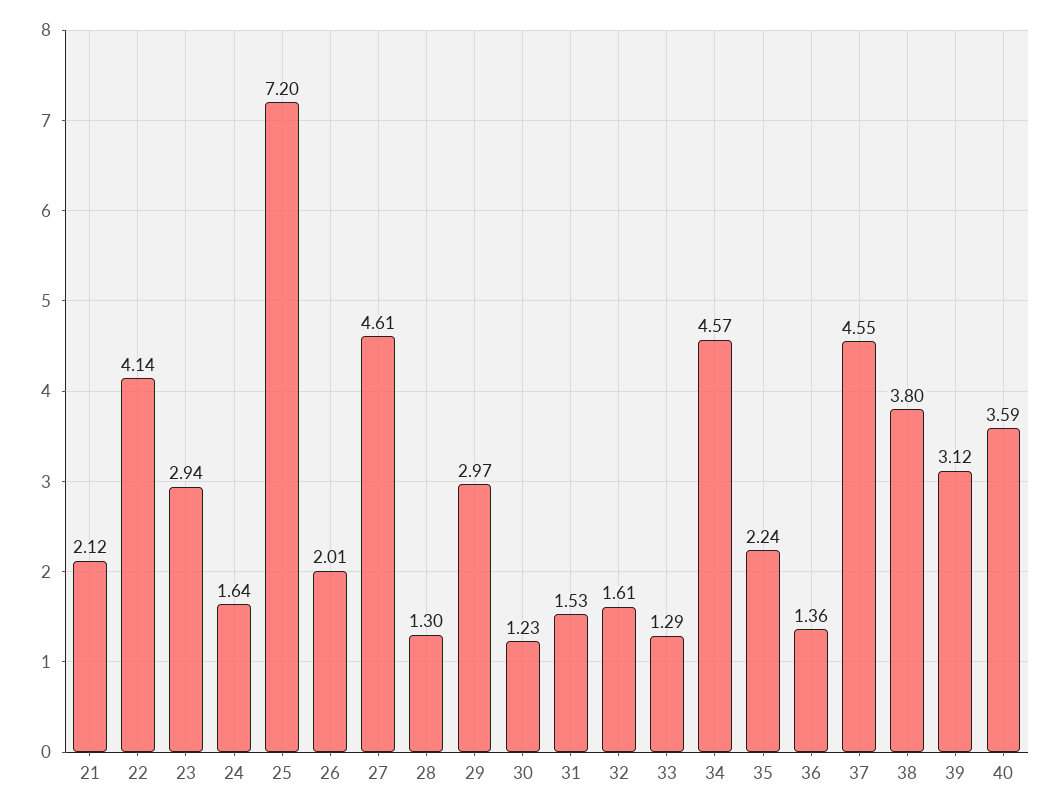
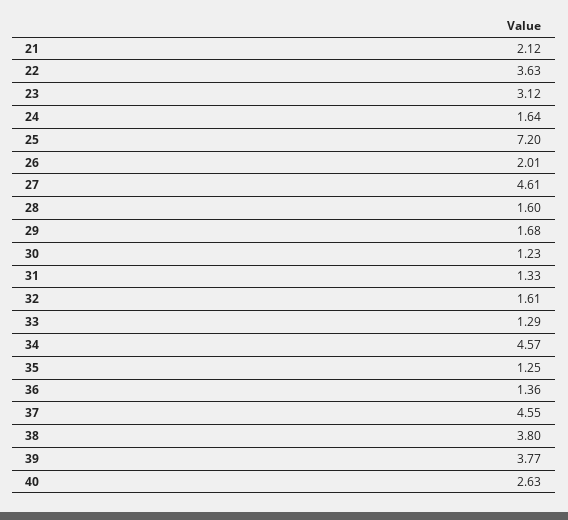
22: 4.14 -> 3.63
23: 2.94 -> 3.12
28: 1.3 -> 1.6
29: 2.97 -> 1.68
31: 1.53 -> 1.33
35: 2.24 -> 1.25
39: 3.12 -> 3.77
40: 3.59 -> 2.63

